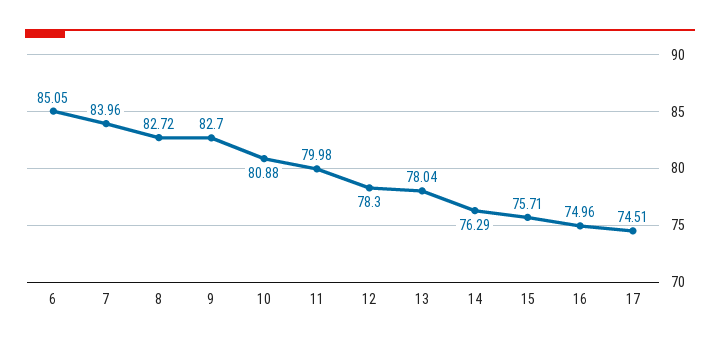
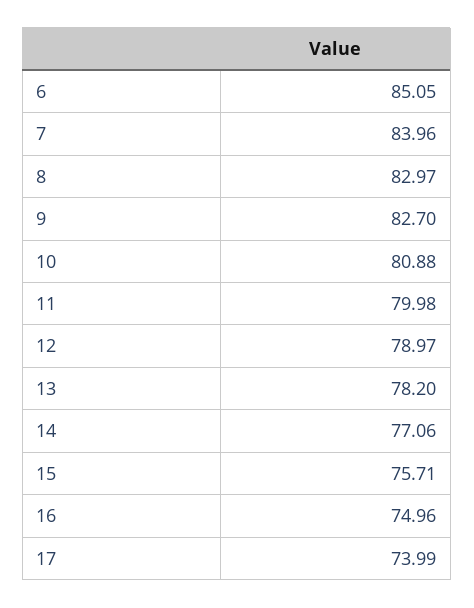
8: 82.72 -> 82.97
12: 78.3 -> 78.97
13: 78.04 -> 78.2
14: 76.29 -> 77.06
17: 74.51 -> 73.99

